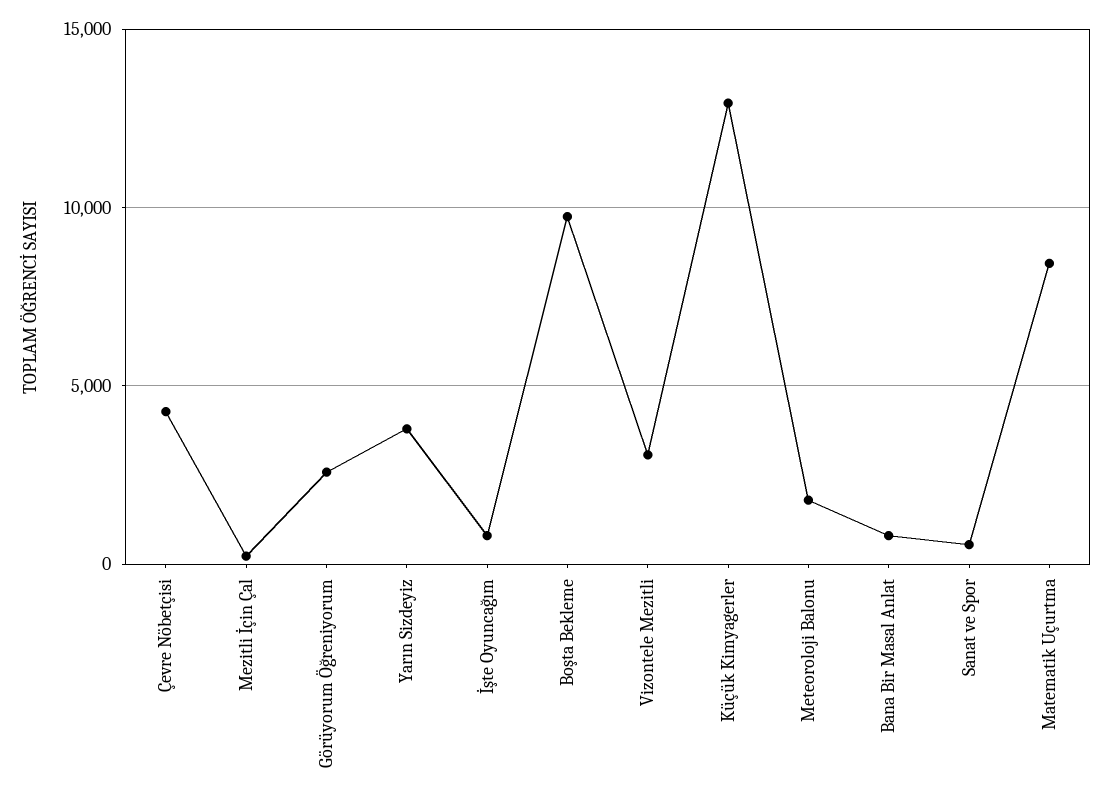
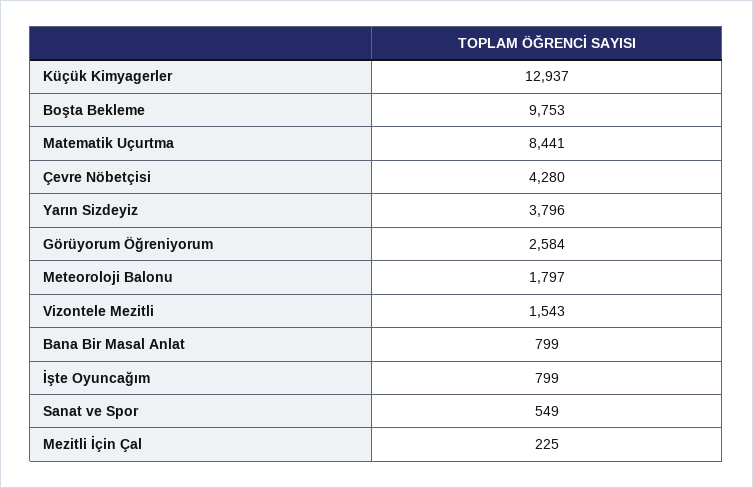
Vizontele Mezitli: 3000 -> 1543

